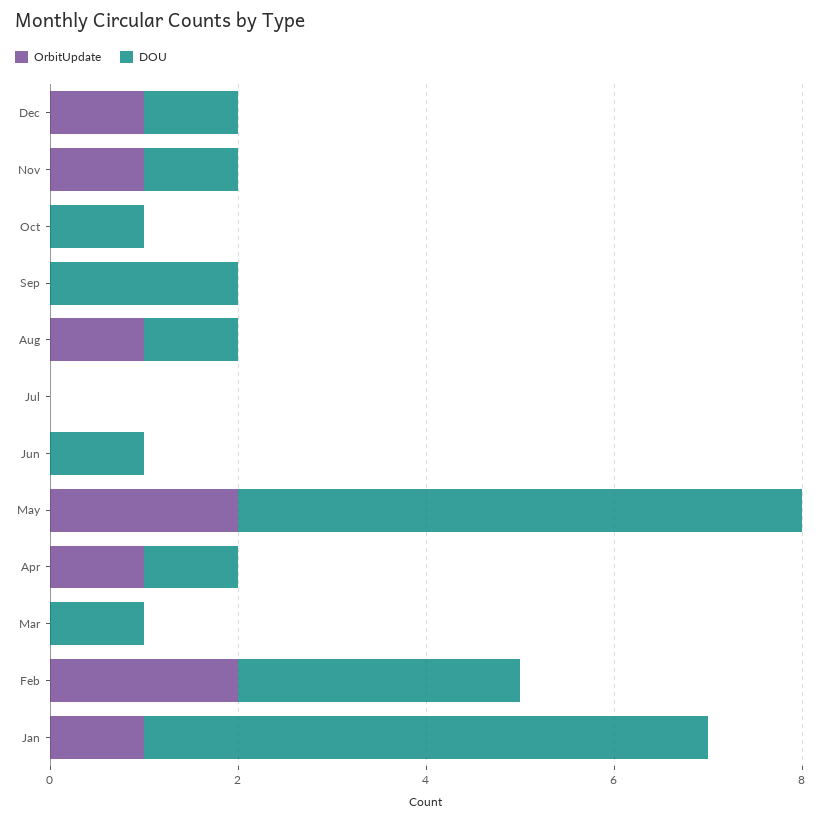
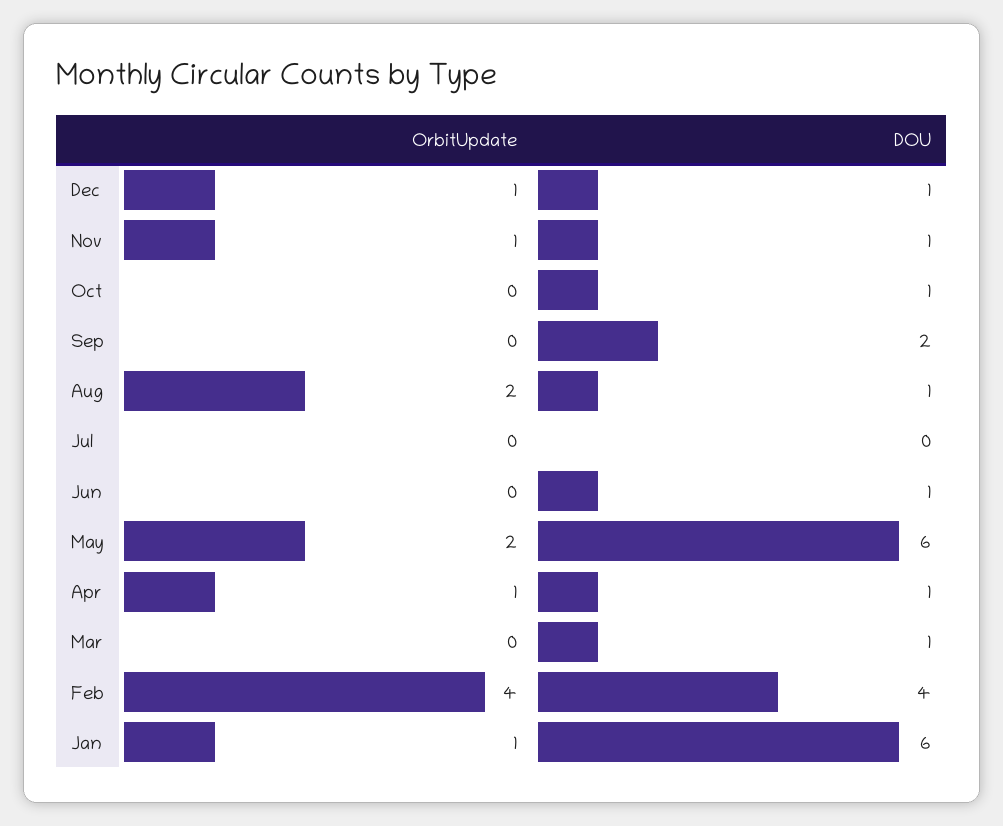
OrbitUpdate, Aug: 1 -> 2
OrbitUpdate, Feb: 2 -> 4
DOU, Feb: 3 -> 4

